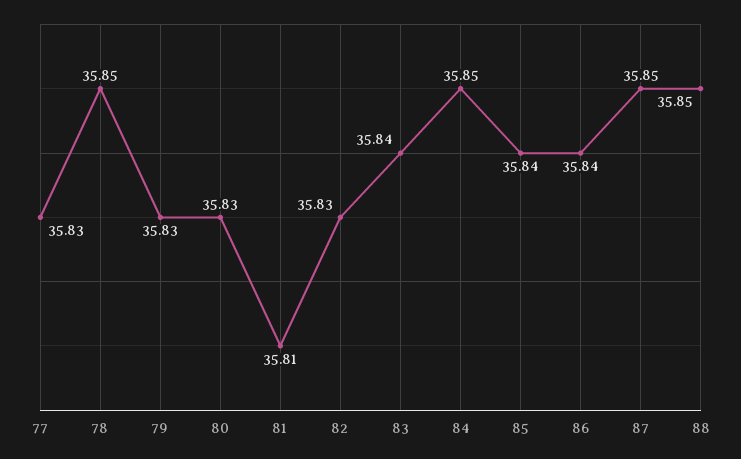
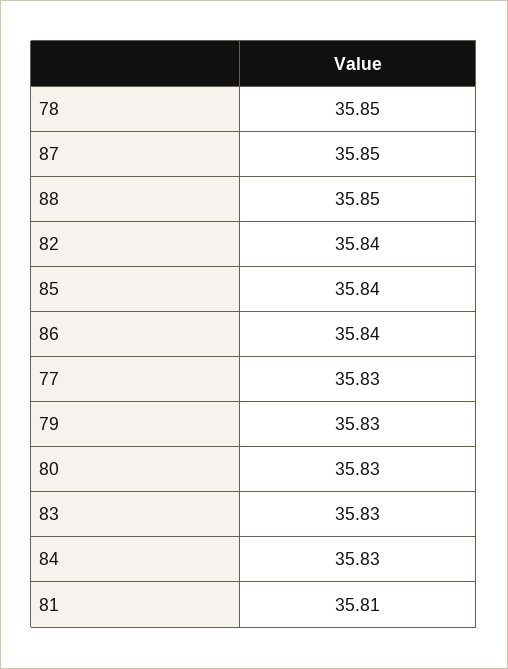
82: 35.83 -> 35.84
83: 35.84 -> 35.83
84: 35.85 -> 35.83

